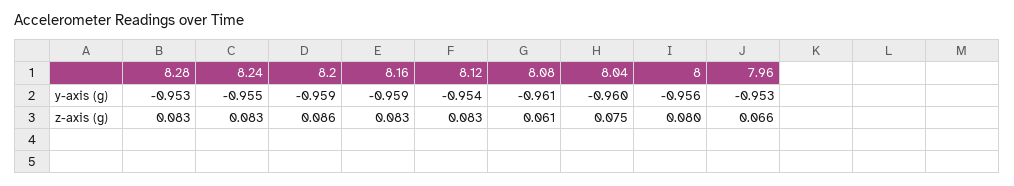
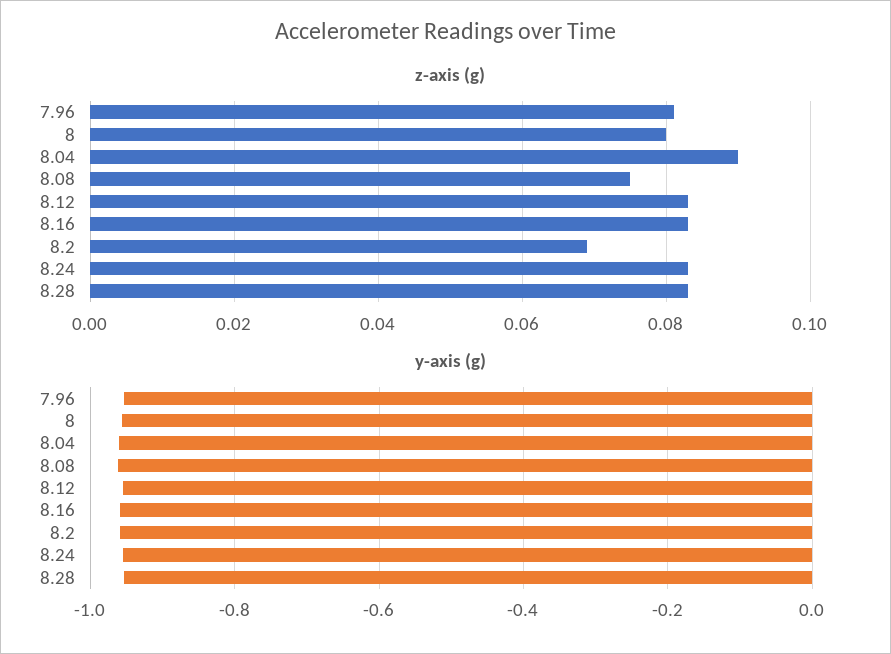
z-axis (g), 8.2: 0.086 -> 0.07
z-axis (g), 8.08: 0.061 -> 0.075
z-axis (g), 8.04: 0.075 -> 0.09
z-axis (g), 7.96: 0.066 -> 0.08

